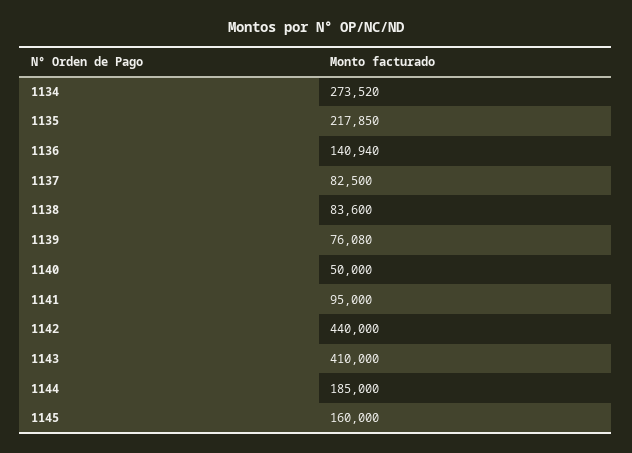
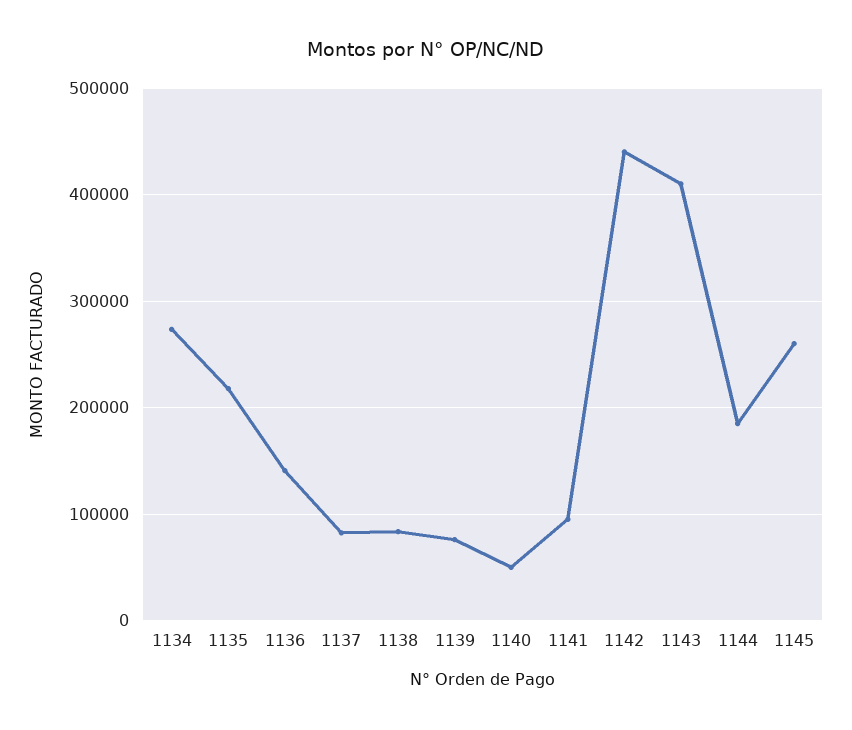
1145: 160000 -> 260000

